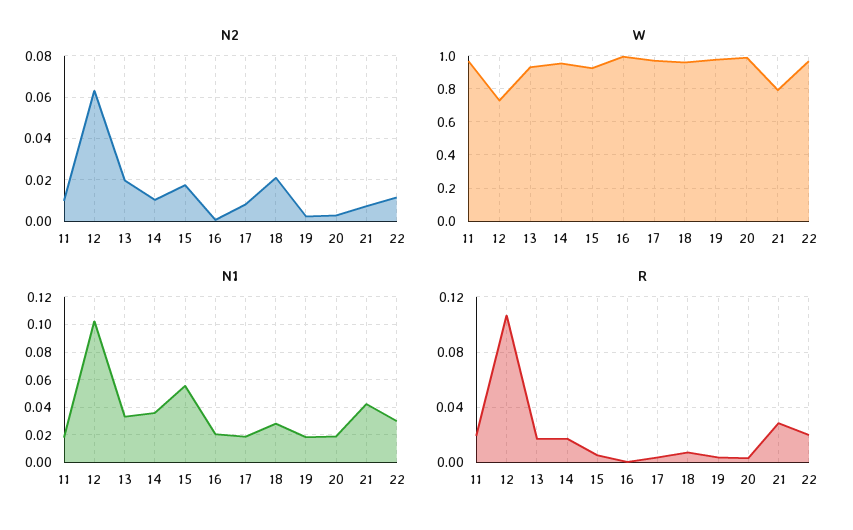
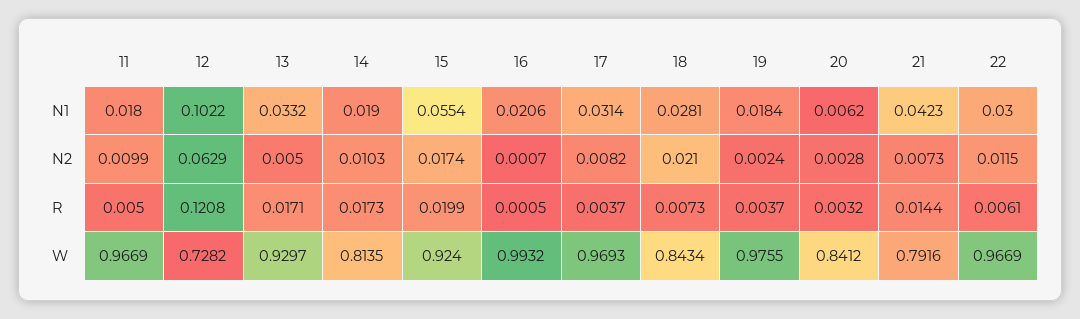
N2, 13: 0.02 -> 0.005
W, 14: 0.95 -> 0.8135
W, 18: 0.95 -> 0.8434
W, 20: 1 -> 0.8412
N1, 14: 0.035 -> 0.019
N1, 17: 0.02 -> 0.0314
N1, 20: 0.02 -> 0.0062
R, 11: 0.02 -> 0.005
R, 12: 0.105 -> 0.1208
R, 15: 0.005 -> 0.0199
R, 21: 0.03 -> 0.0144
R, 22: 0.02 -> 0.0061

